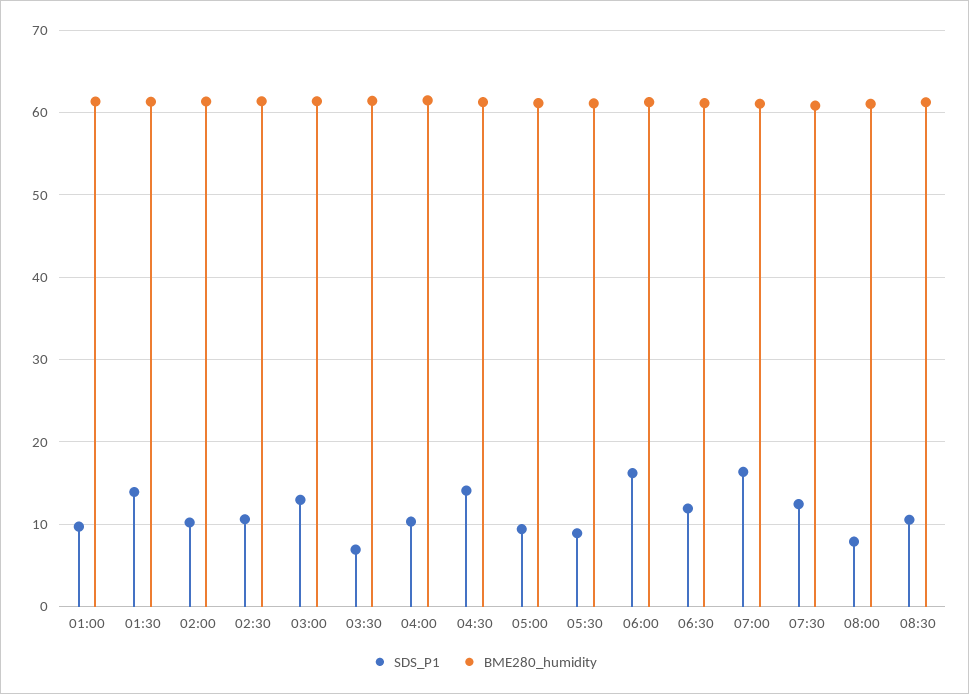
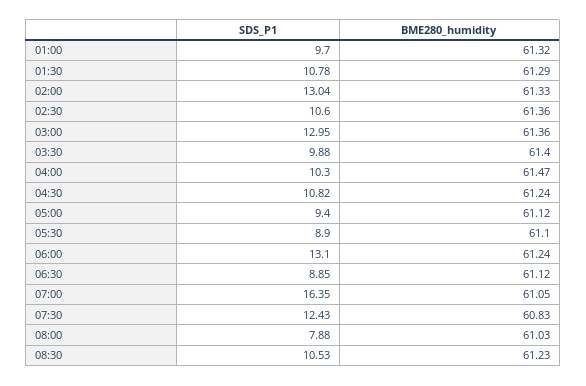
SDS_P1, 01:30: 14 -> 10.78
SDS_P1, 02:00: 10 -> 13.04
SDS_P1, 03:30: 7 -> 9.88
SDS_P1, 04:30: 14 -> 10.82
SDS_P1, 06:00: 16 -> 13.1
SDS_P1, 06:30: 12 -> 8.85

